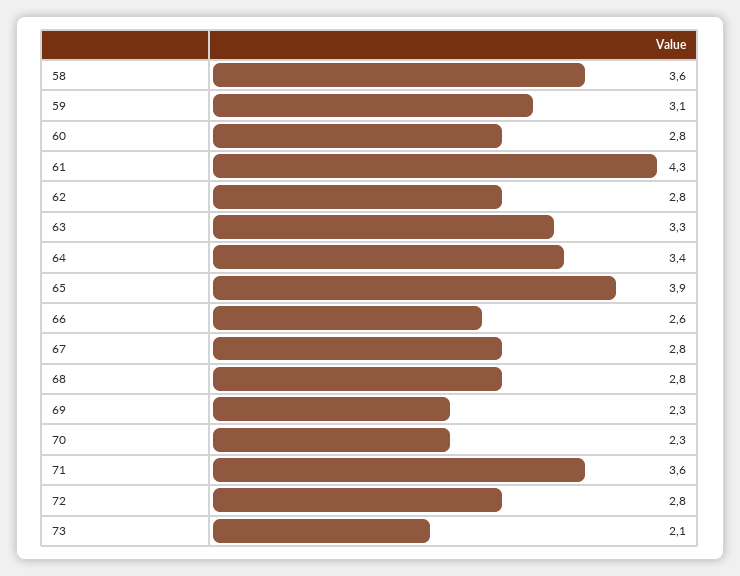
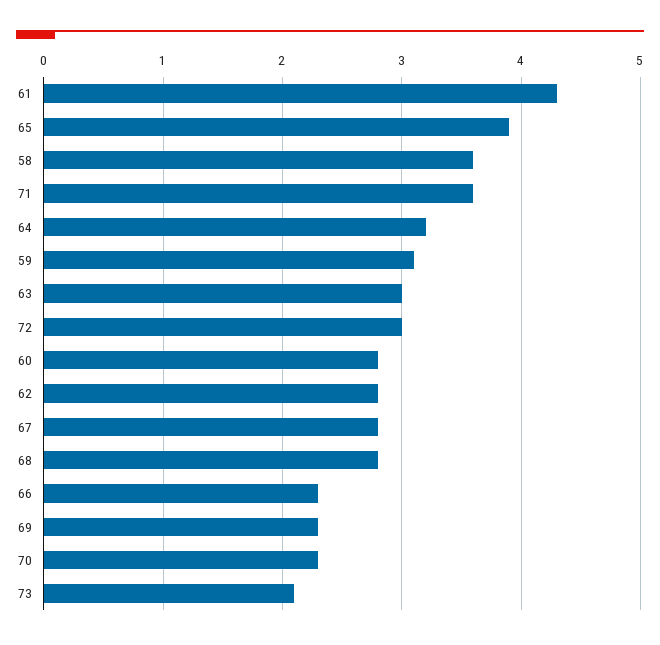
63: 3.3 -> 3
64: 3.4 -> 3.2
66: 2.6 -> 2.3
72: 2.8 -> 3

